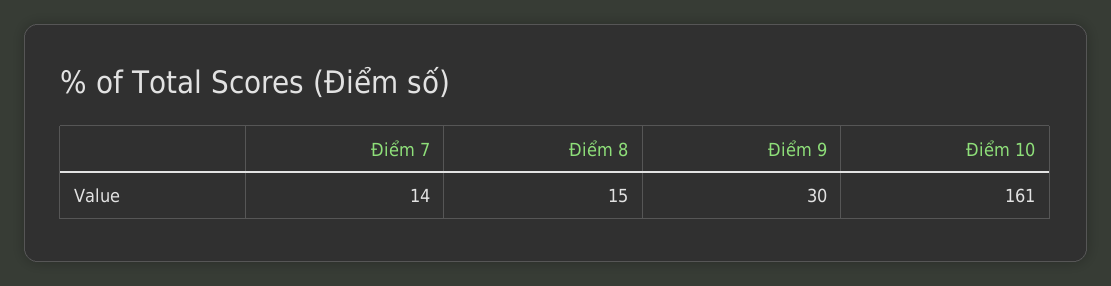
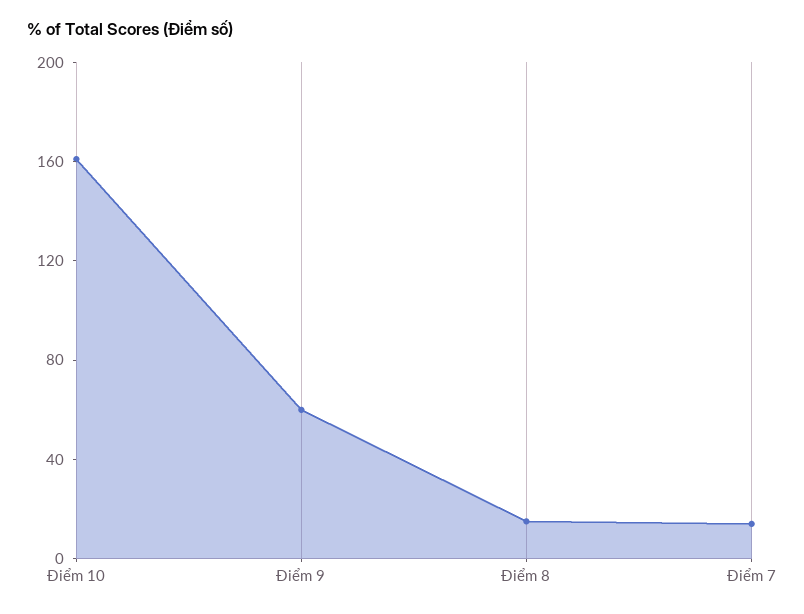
Điểm 9: 30 -> 60

